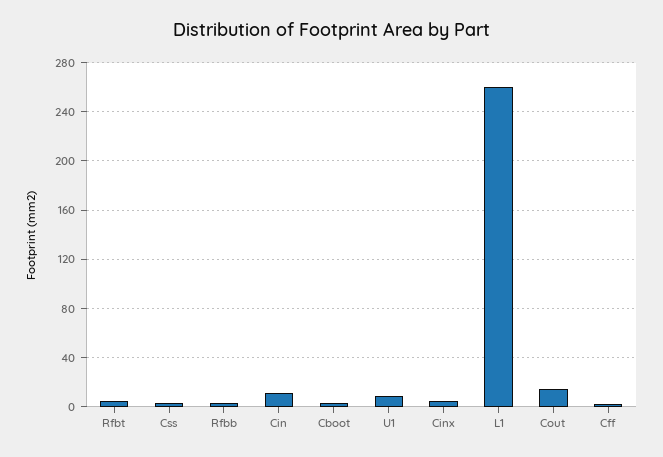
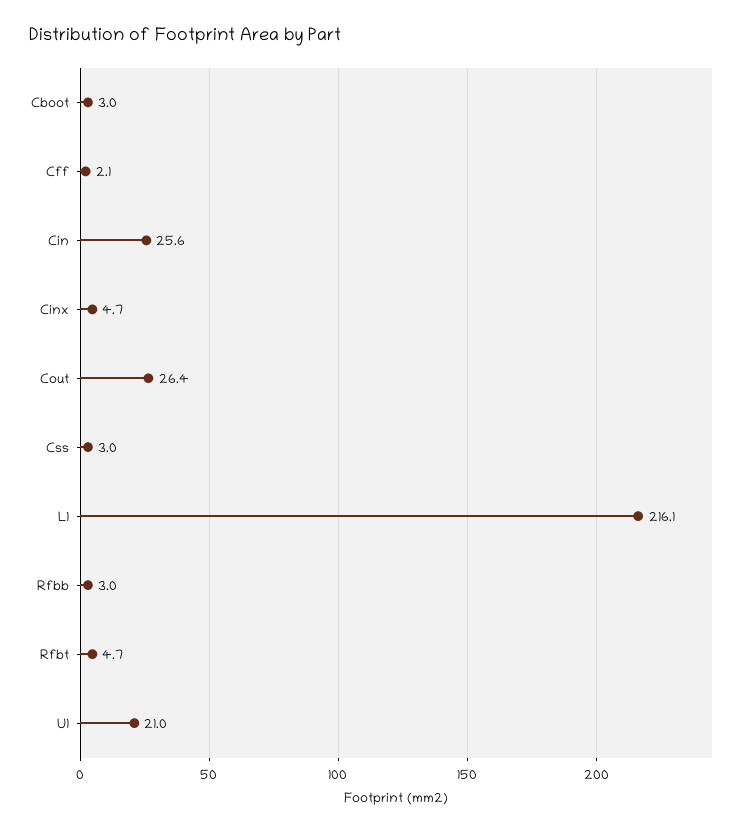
Cin: 10 -> 25.6
U1: 10 -> 21
L1: 260 -> 216.1
Cout: 15 -> 26.4

